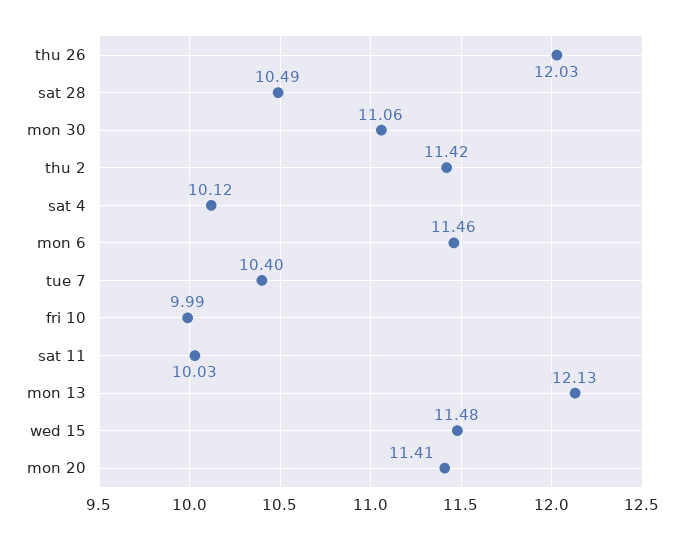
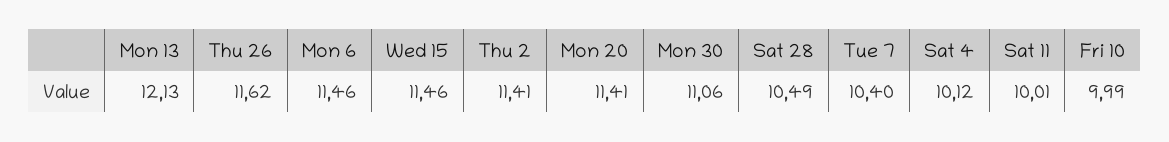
thu 26: 12.03 -> 11.62
thu 2: 11.42 -> 11.41
sat 11: 10.03 -> 10.01
wed 15: 11.48 -> 11.46

